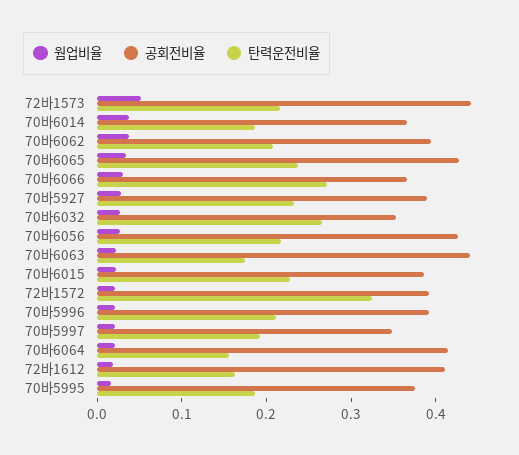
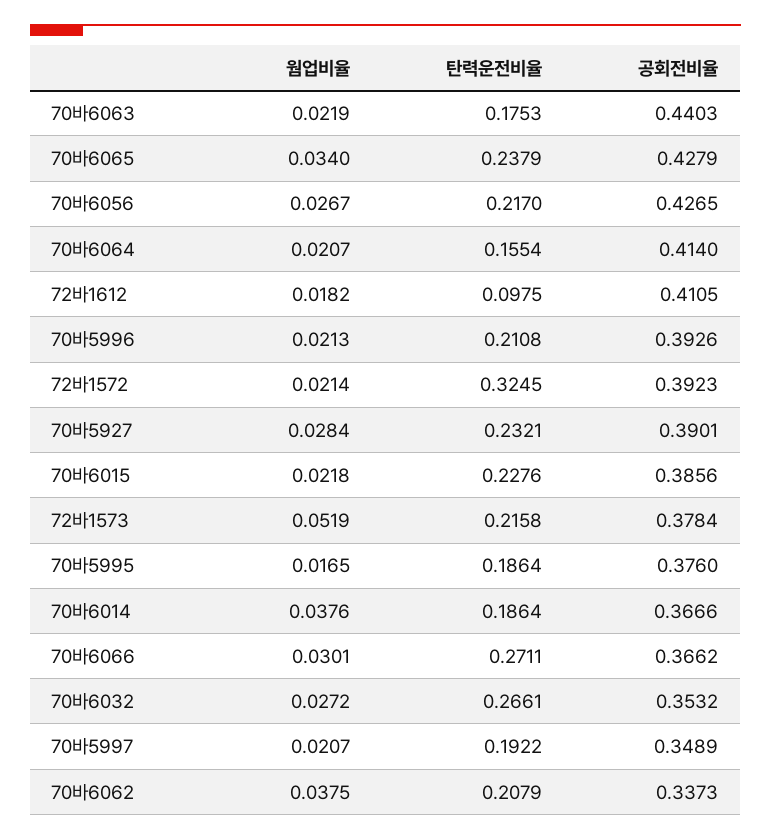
공회전비율, 72바1573: 0.44 -> 0.3784
공회전비율, 70바6062: 0.4 -> 0.3373
탄력운전비율, 72바1612: 0.16 -> 0.0975

